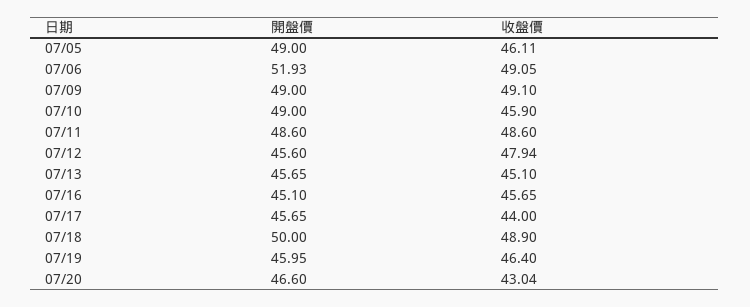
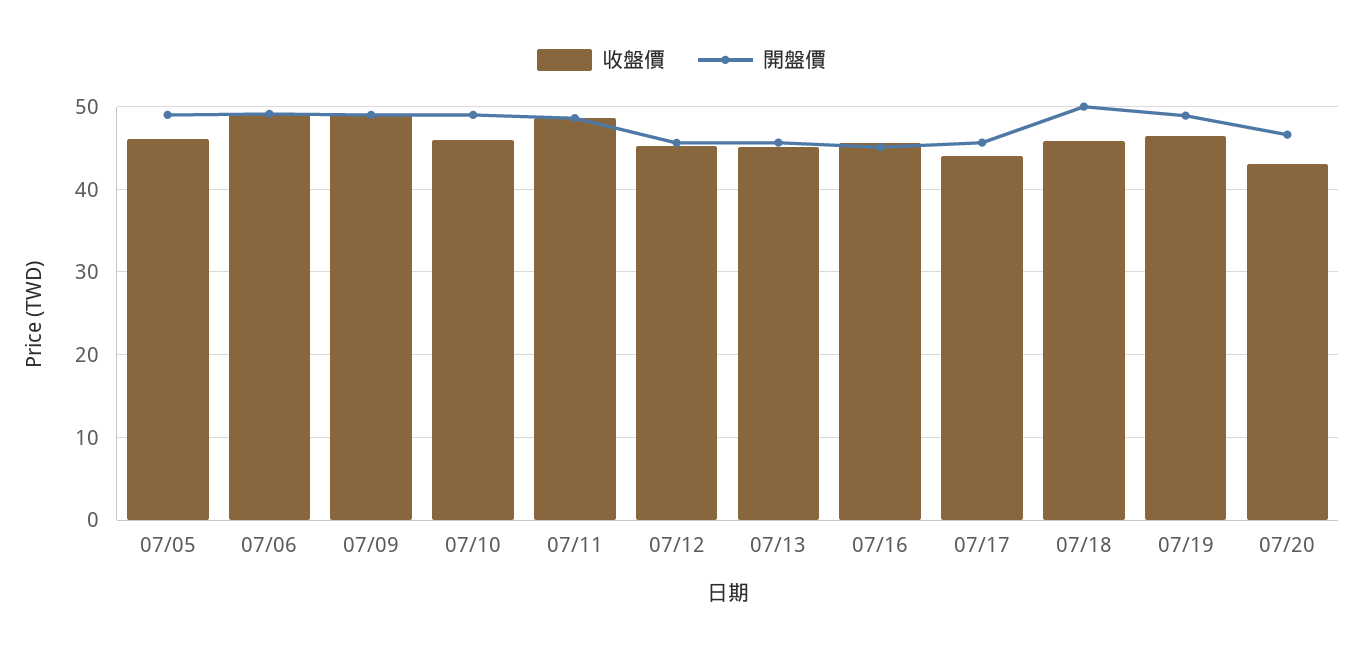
開盤價, 07/06: 51.93 -> 49
收盤價, 07/12: 47.94 -> 45
收盤價, 07/18: 48.9 -> 46
開盤價, 07/19: 45.95 -> 49

